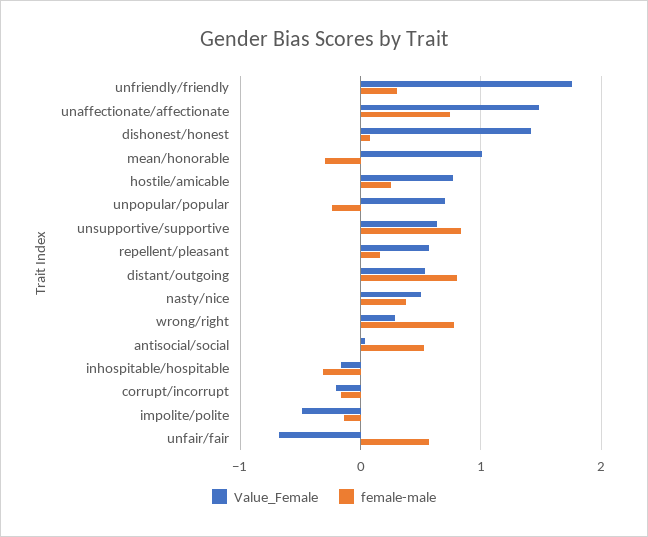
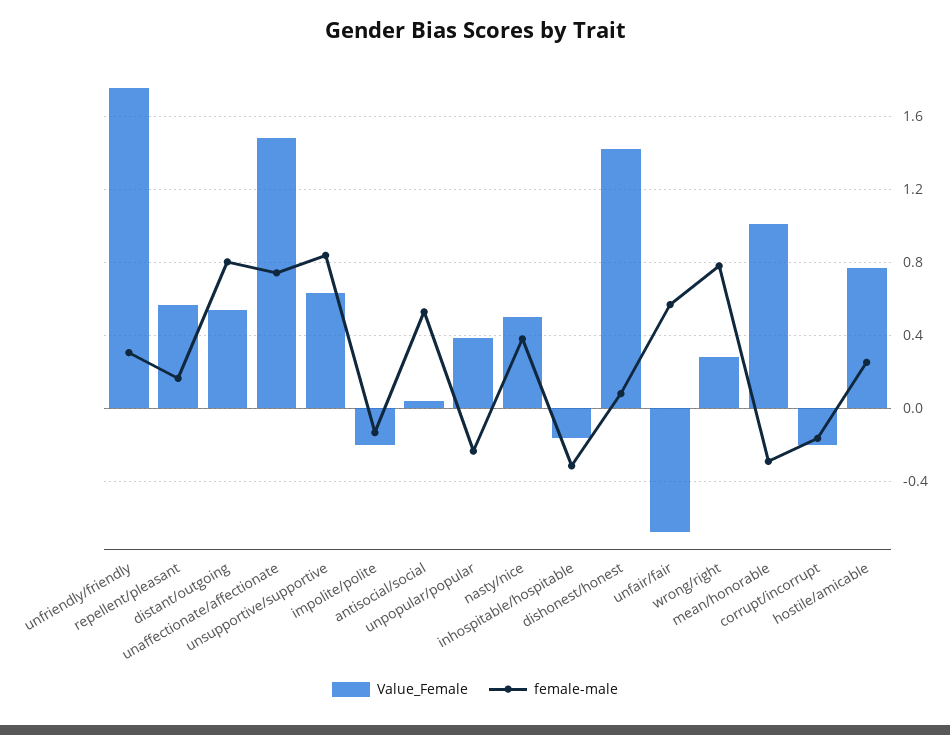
Value_Female, unpopular/popular: 0.7 -> 0.4
Value_Female, impolite/polite: -0.5 -> -0.2

